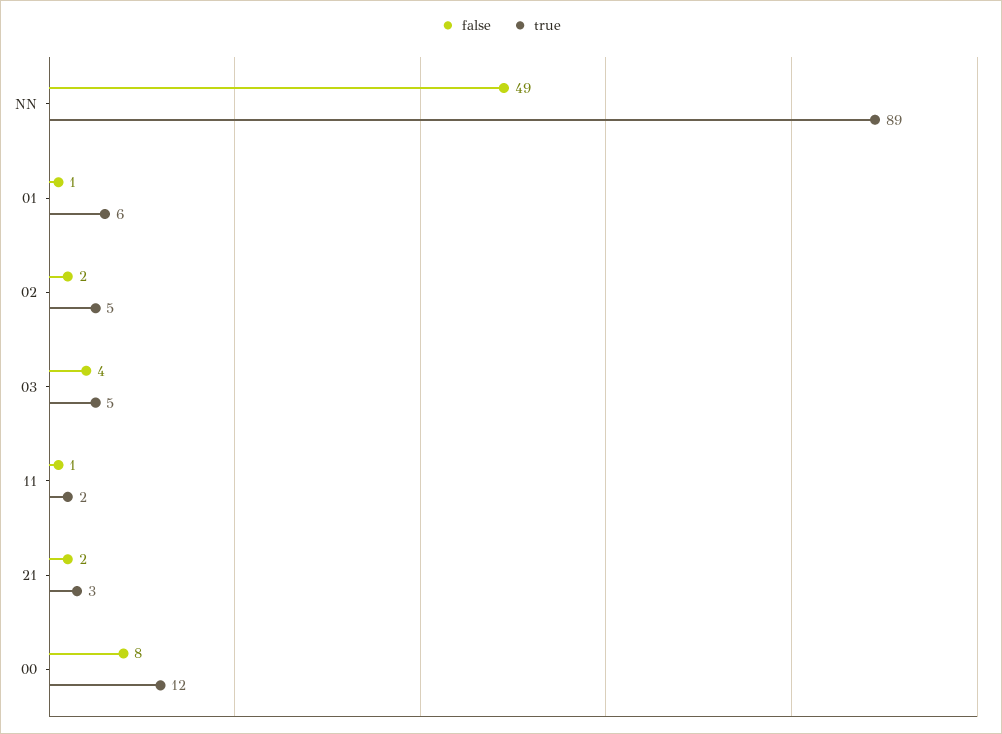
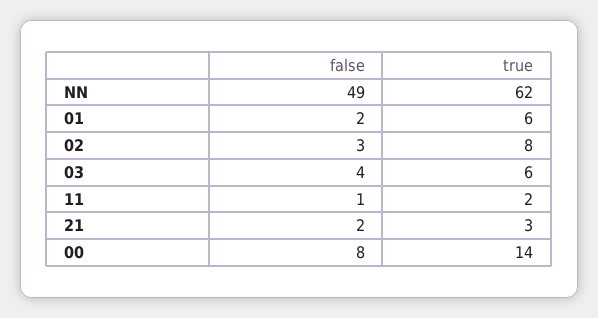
true, NN: 89 -> 62
false, 01: 1 -> 2
false, 02: 2 -> 3
true, 02: 5 -> 8
true, 03: 5 -> 6
true, 00: 12 -> 14

